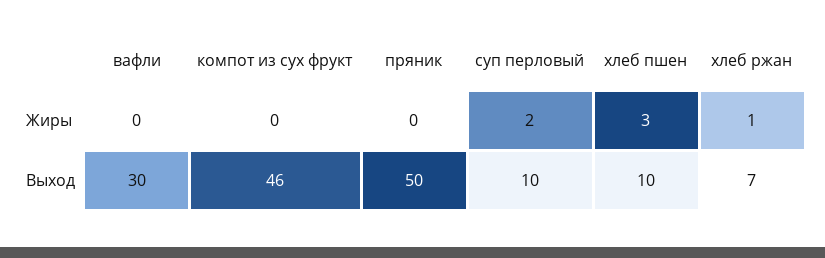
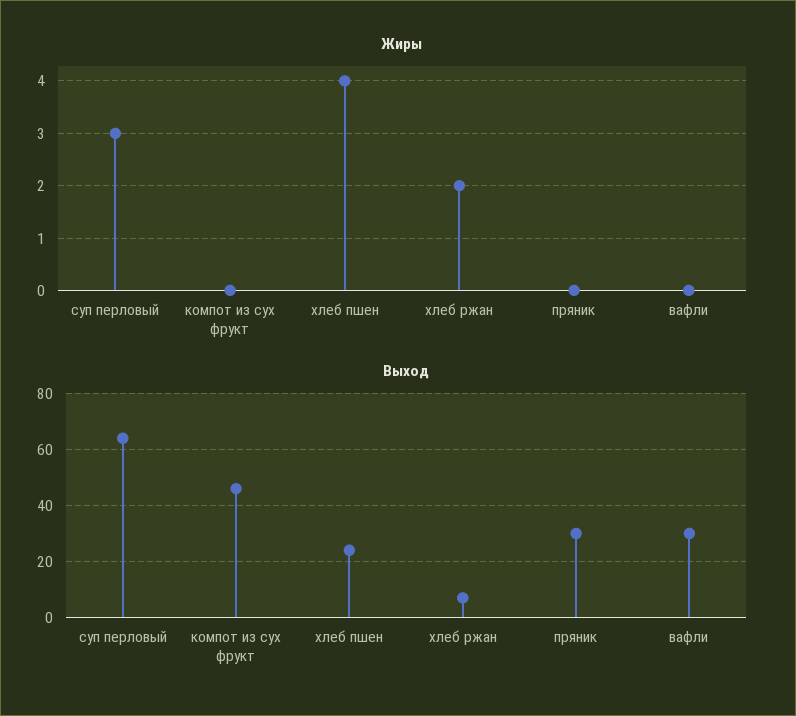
Жиры, суп перловый: 2 -> 3
Жиры, хлеб пшен: 3 -> 4
Жиры, хлеб ржан: 1 -> 2
Выход, пряник: 50 -> 30
Выход, суп перловый: 10 -> 65
Выход, хлеб пшен: 10 -> 25

